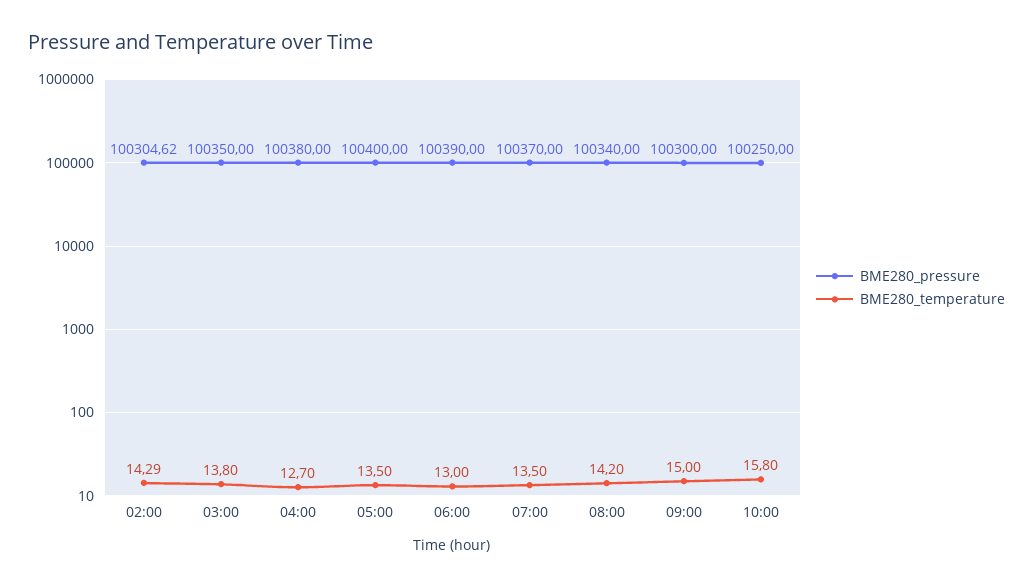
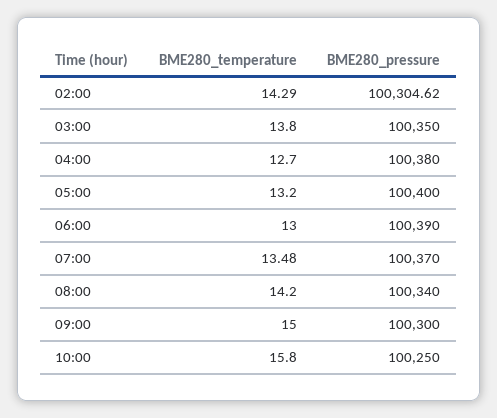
BME280_temperature, 05:00: 13.5 -> 13.2
BME280_temperature, 07:00: 13.5 -> 13.48

